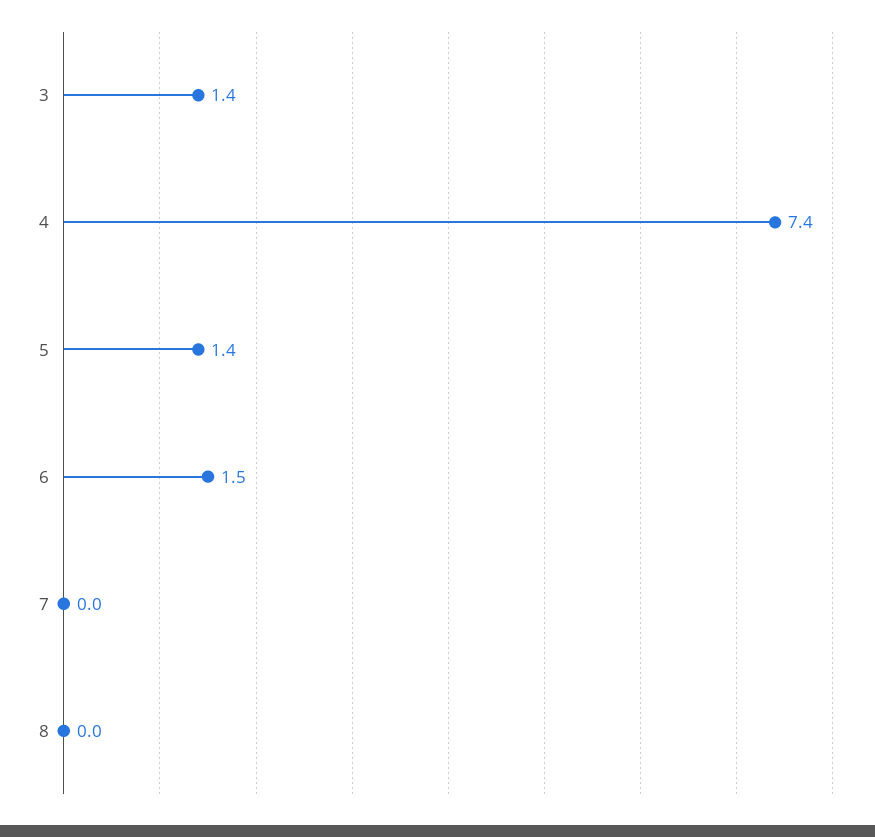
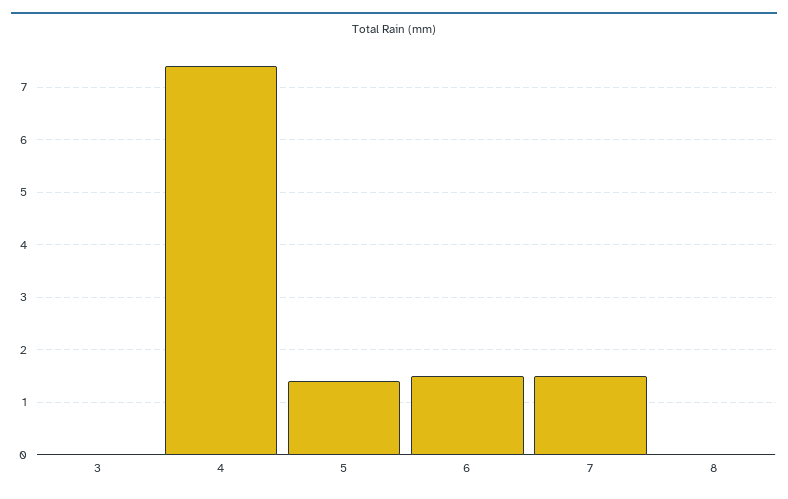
3: 1.4 -> 0
7: 0 -> 1.5

